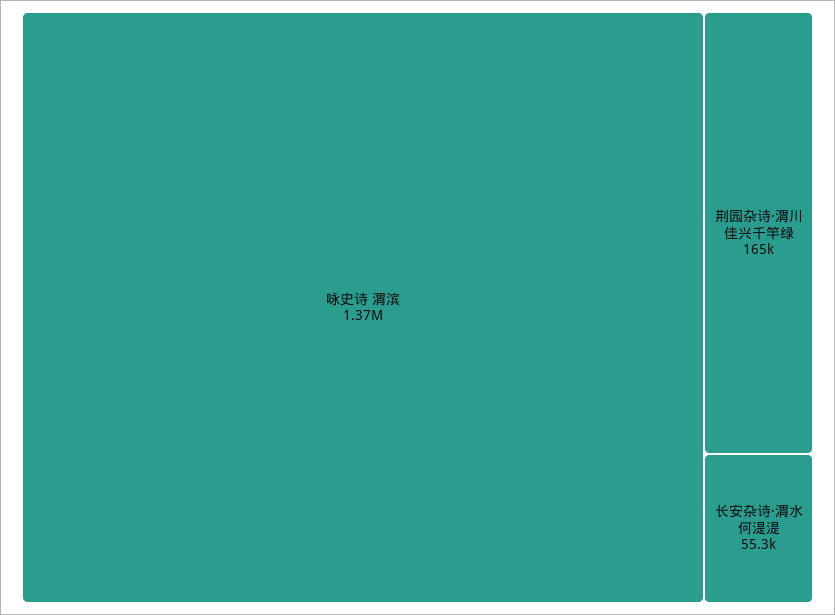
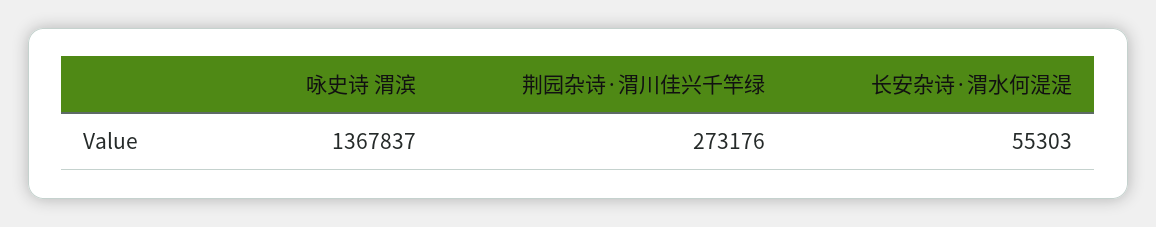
荆园杂诗·渭川佳兴千竿绿: 165000 -> 273176

